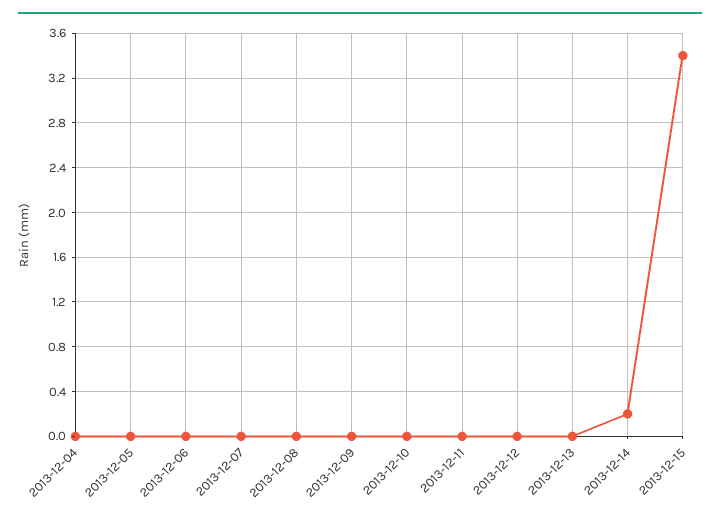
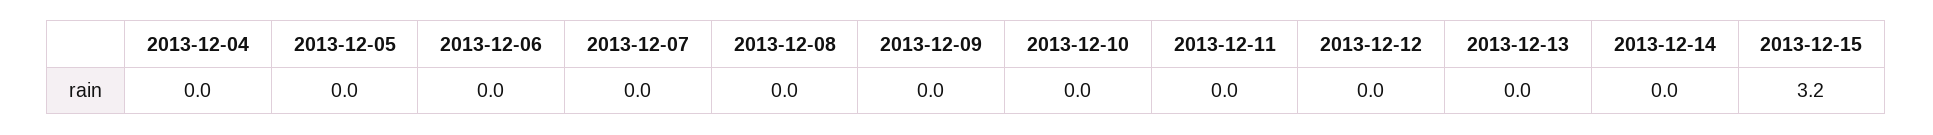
2013-12-14: 0.2 -> 0
2013-12-15: 3.4 -> 3.2

